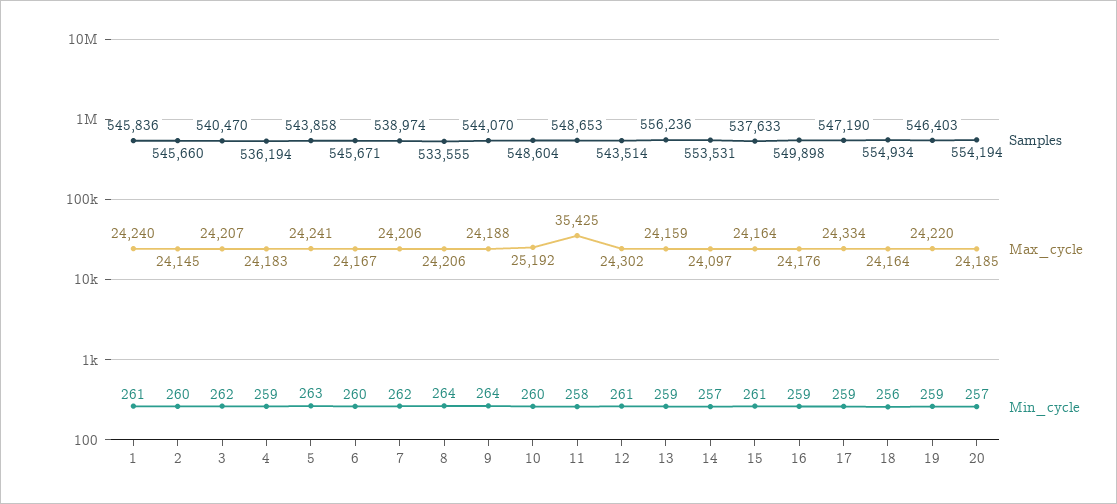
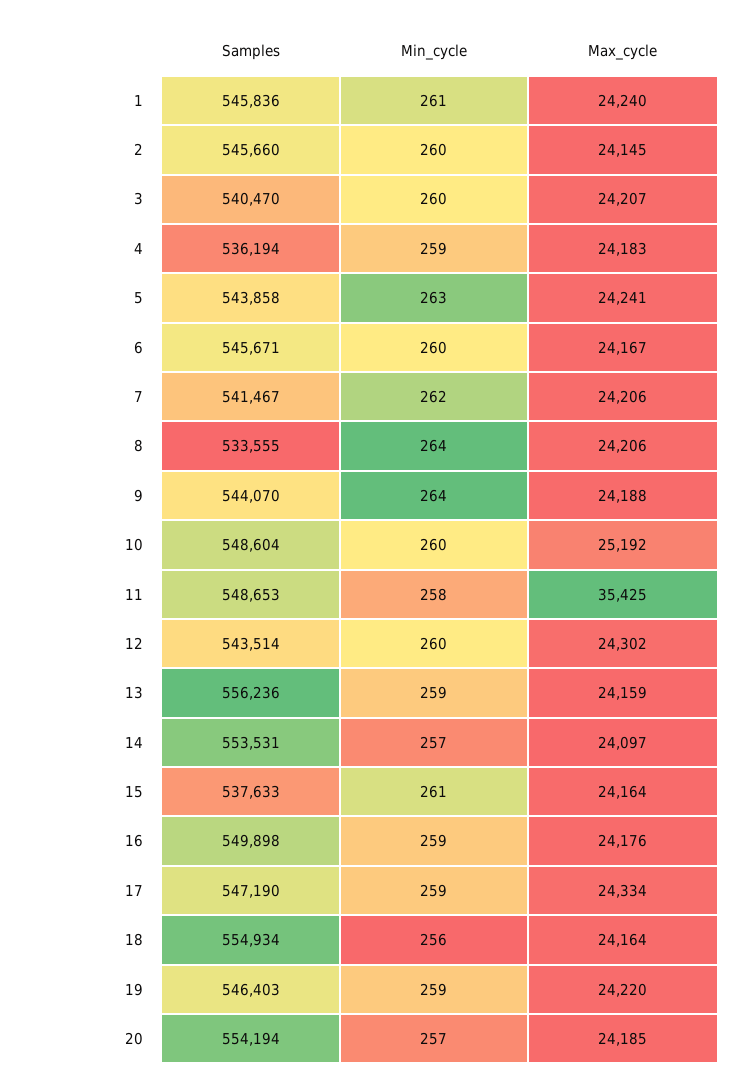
Min_cycle, 3: 262 -> 260
Samples, 7: 538974 -> 541467
Min_cycle, 12: 261 -> 260

